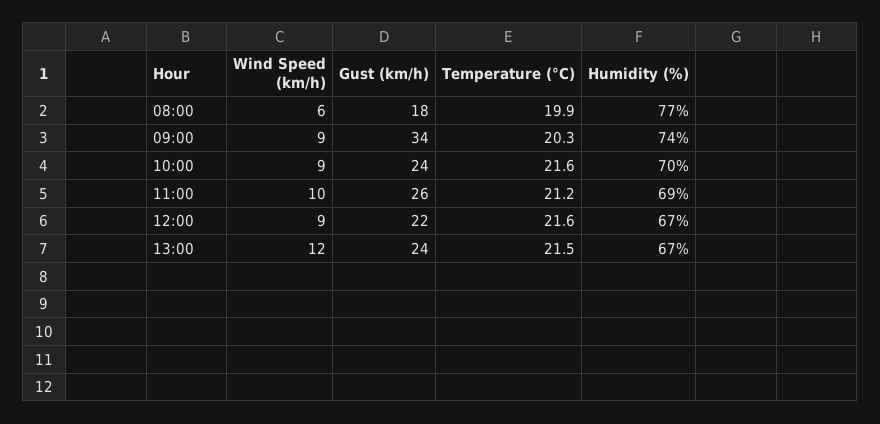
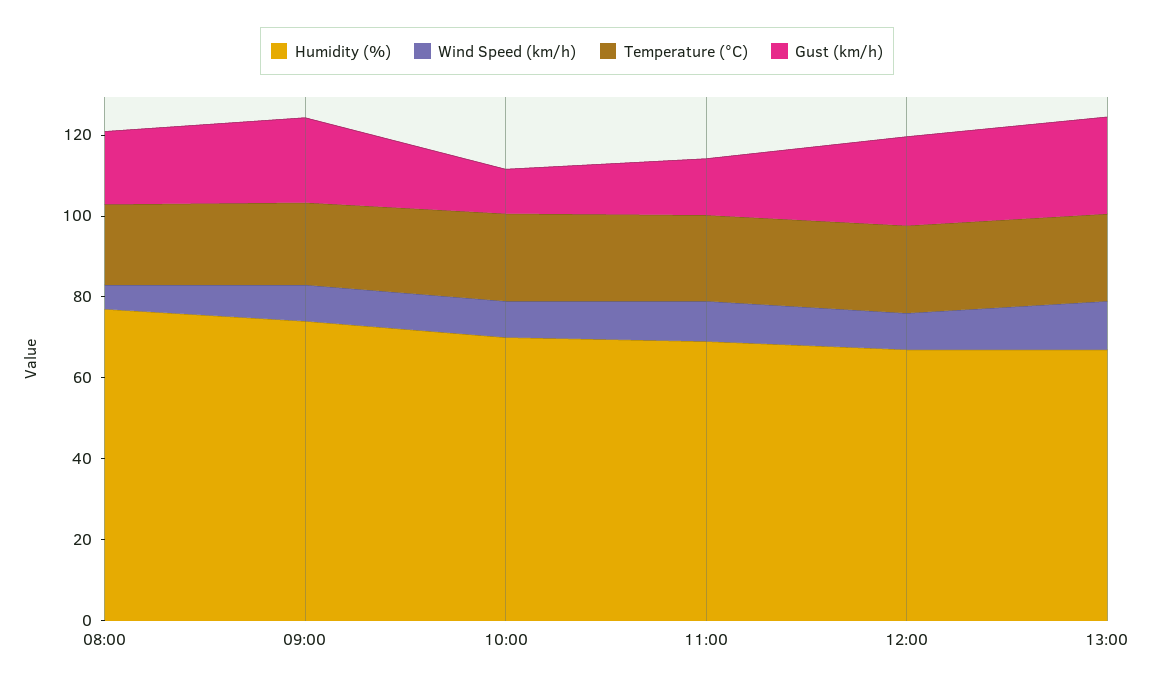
Gust (km/h), 09:00: 34 -> 20
Gust (km/h), 10:00: 24 -> 10
Gust (km/h), 11:00: 26 -> 15

